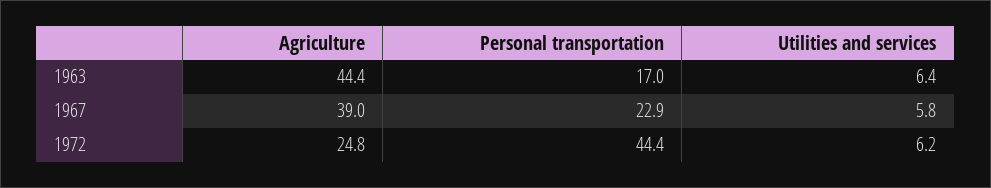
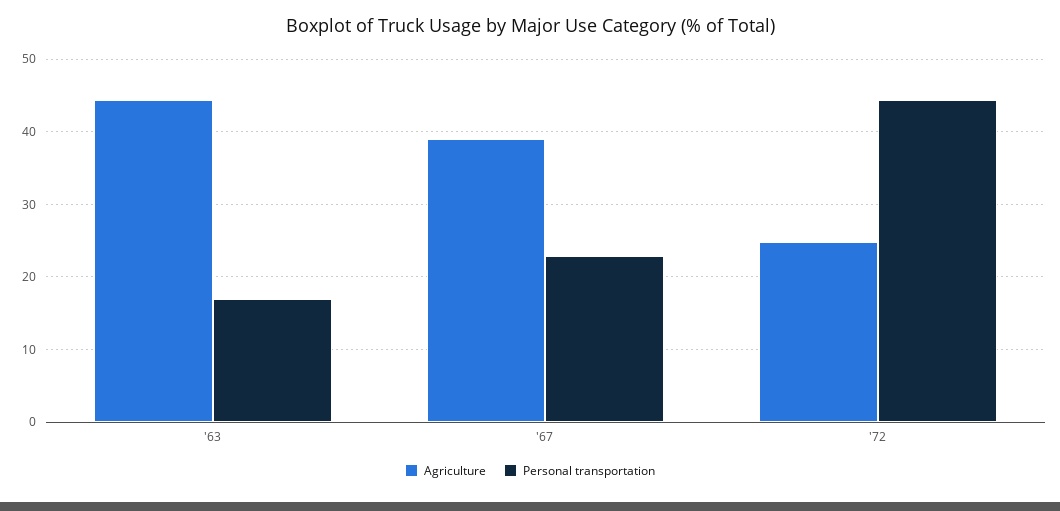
Utilities and services, 1963: 6.4 -> none
Utilities and services, 1967: 5.8 -> none
Utilities and services, 1972: 6.2 -> none

